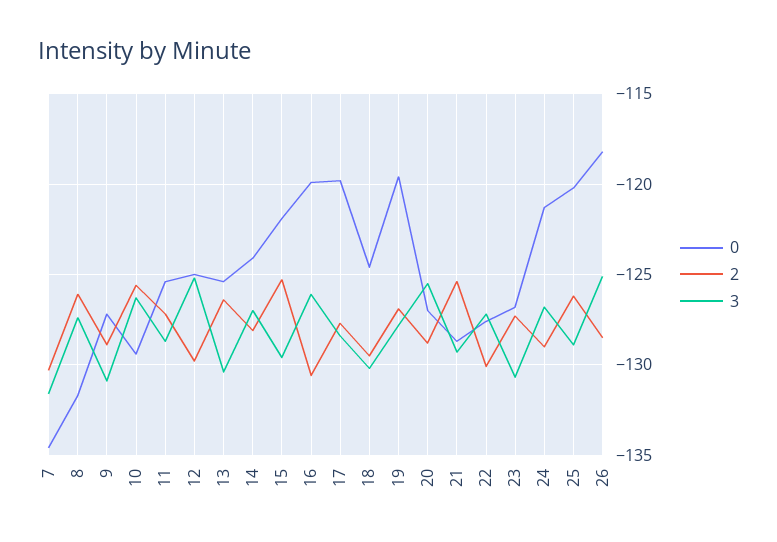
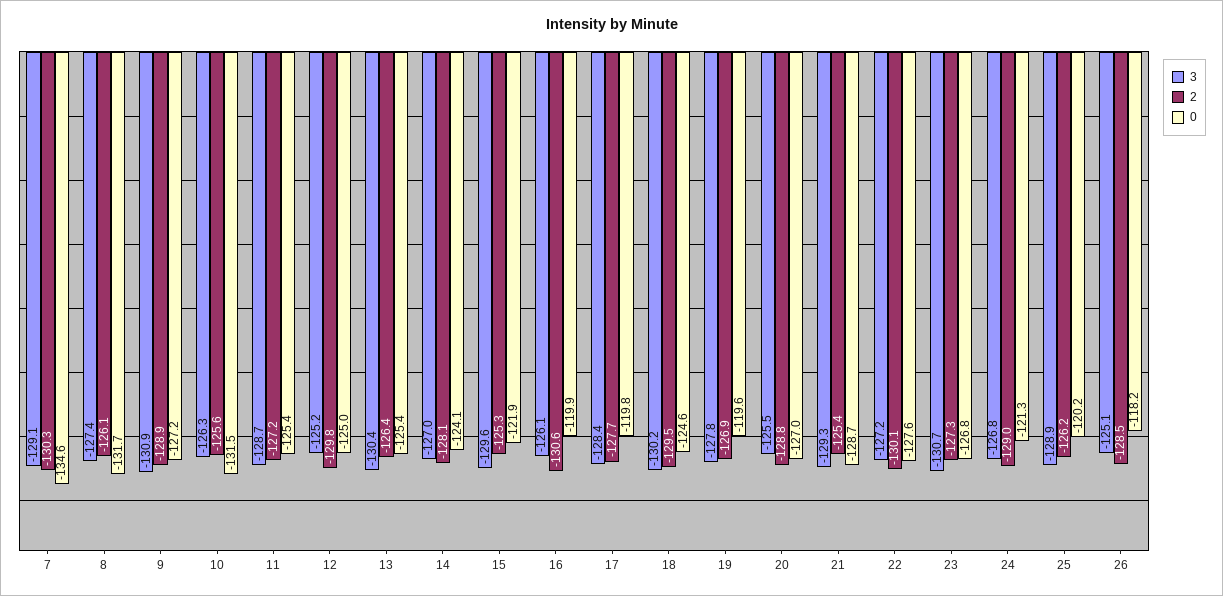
3, 7: -131.5 -> -129.1
0, 10: -129.5 -> -131.5

